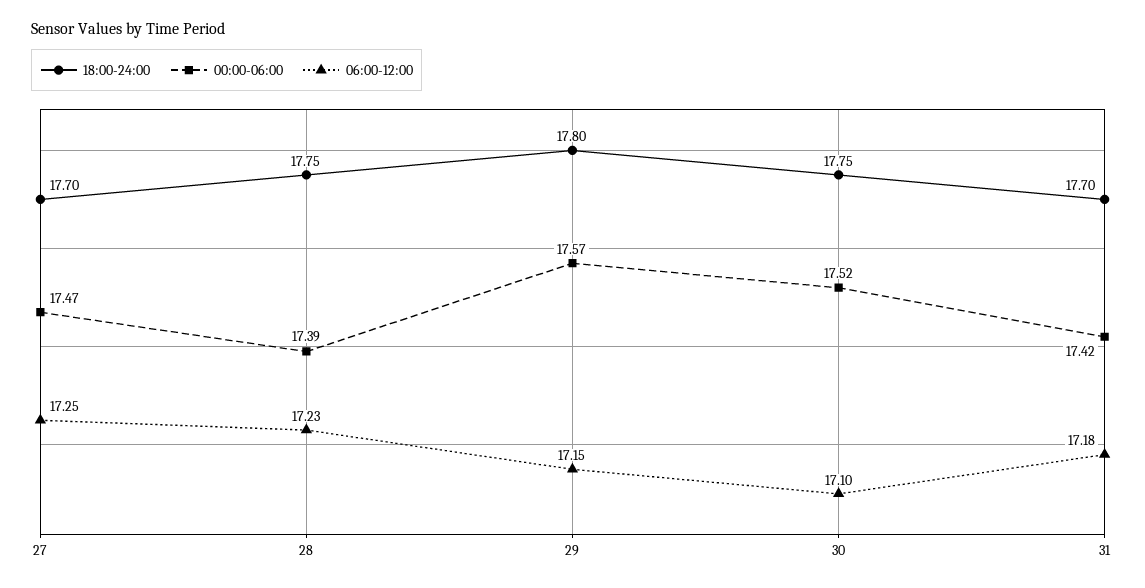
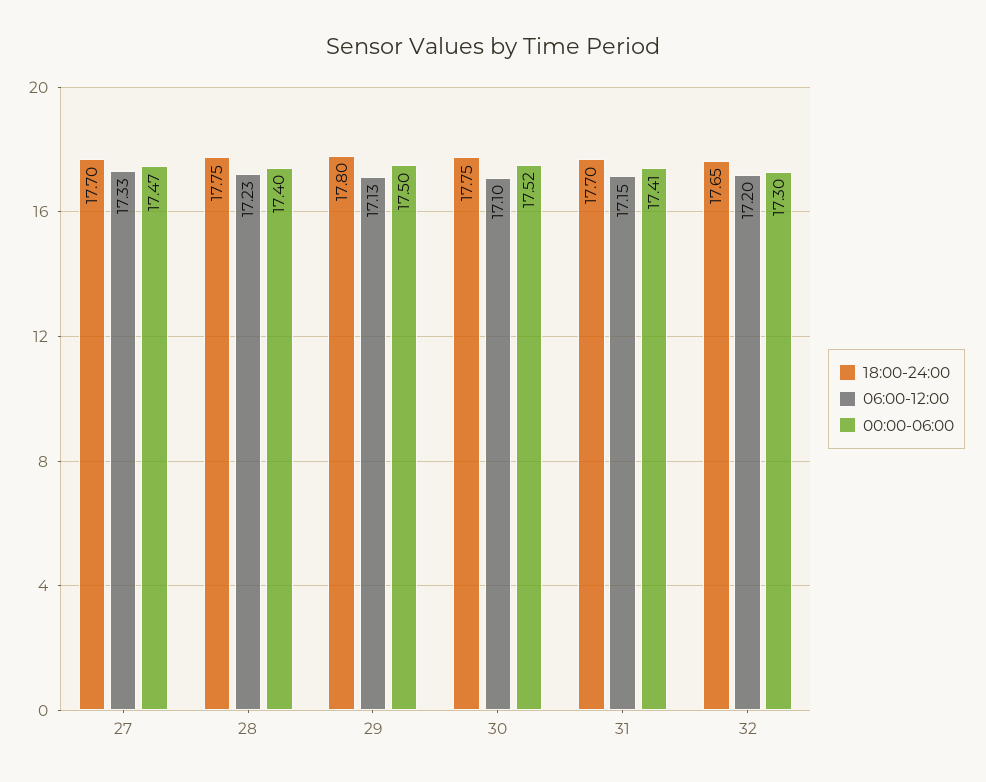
06:00-12:00, 27: 17.25 -> 17.33
00:00-06:00, 28: 17.39 -> 17.4
00:00-06:00, 29: 17.57 -> 17.5
06:00-12:00, 29: 17.15 -> 17.13
00:00-06:00, 31: 17.42 -> 17.41
06:00-12:00, 31: 17.18 -> 17.15
18:00-24:00, 32: none -> 17.65
06:00-12:00, 32: none -> 17.2
00:00-06:00, 32: none -> 17.3

